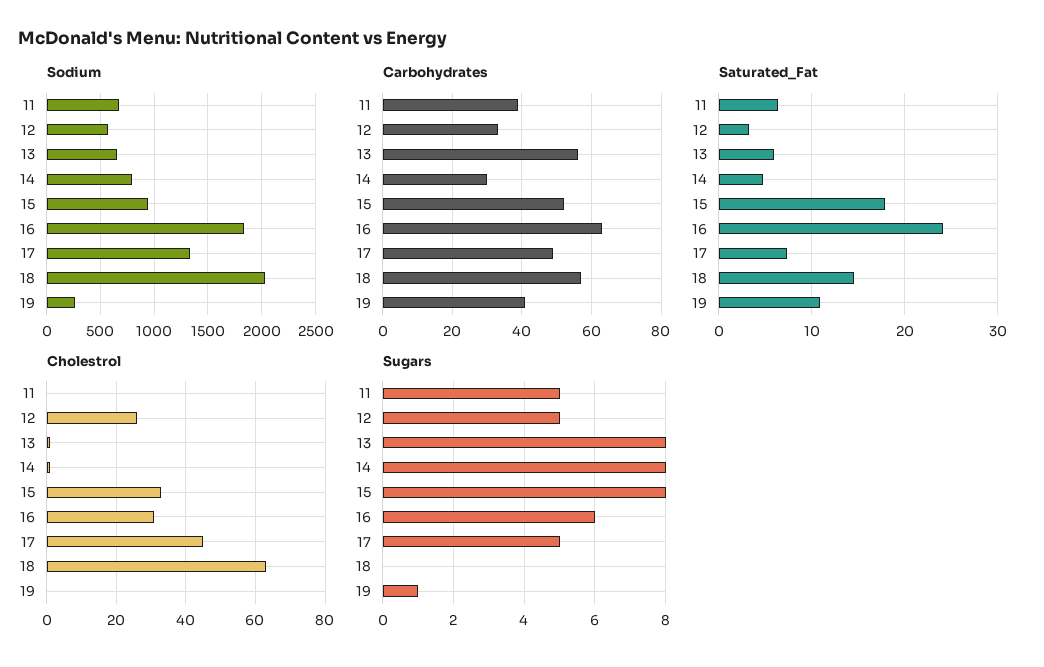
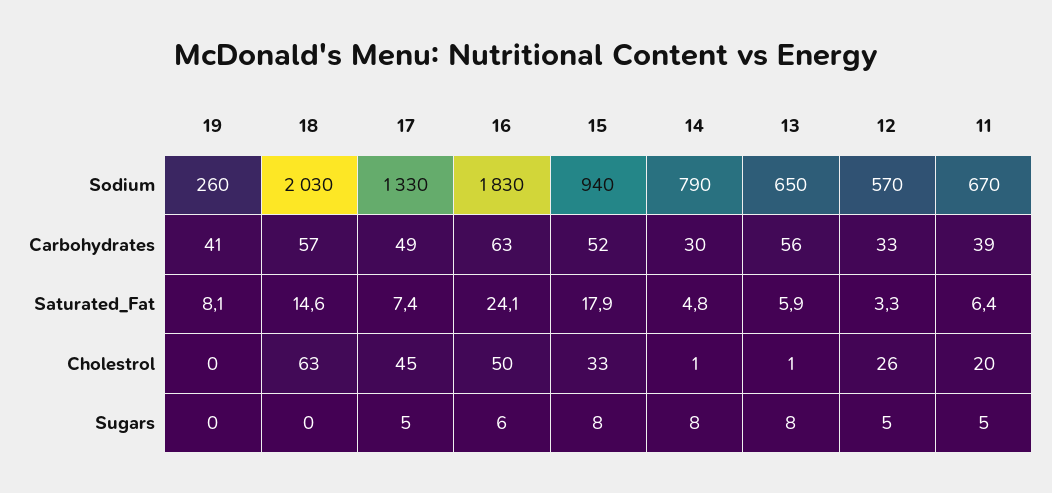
Saturated_Fat, 19: 11 -> 8.1
Cholestrol, 11: 0 -> 20
Cholestrol, 16: 30 -> 50
Sugars, 19: 1 -> 0

